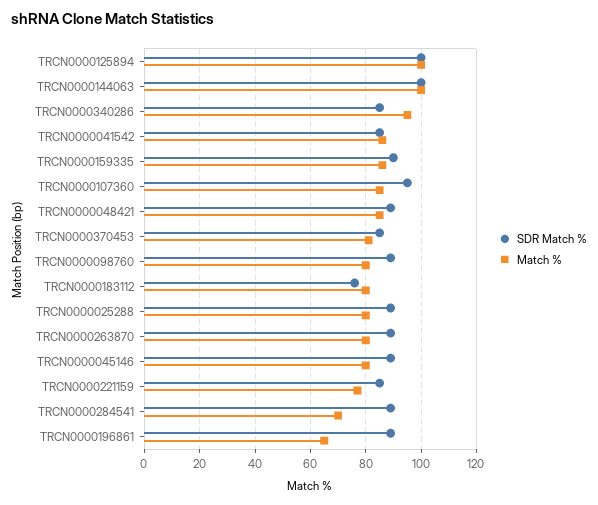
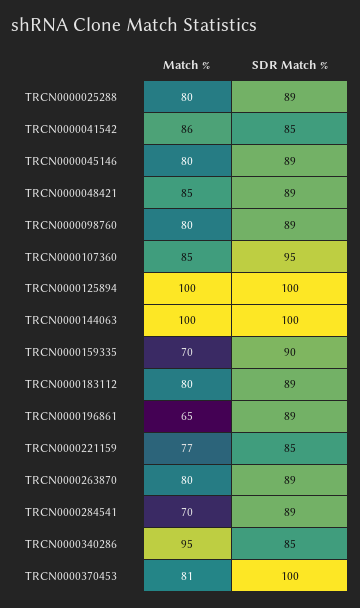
Match %, TRCN0000159335: 85 -> 70
SDR Match %, TRCN0000370453: 85 -> 100
SDR Match %, TRCN0000183112: 75 -> 89

